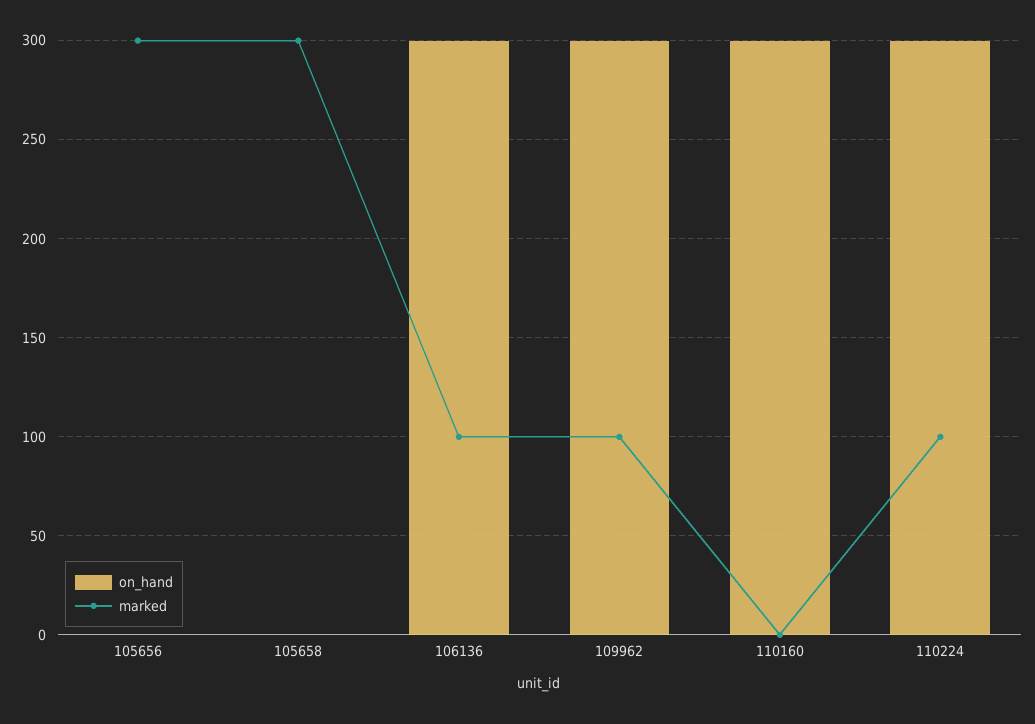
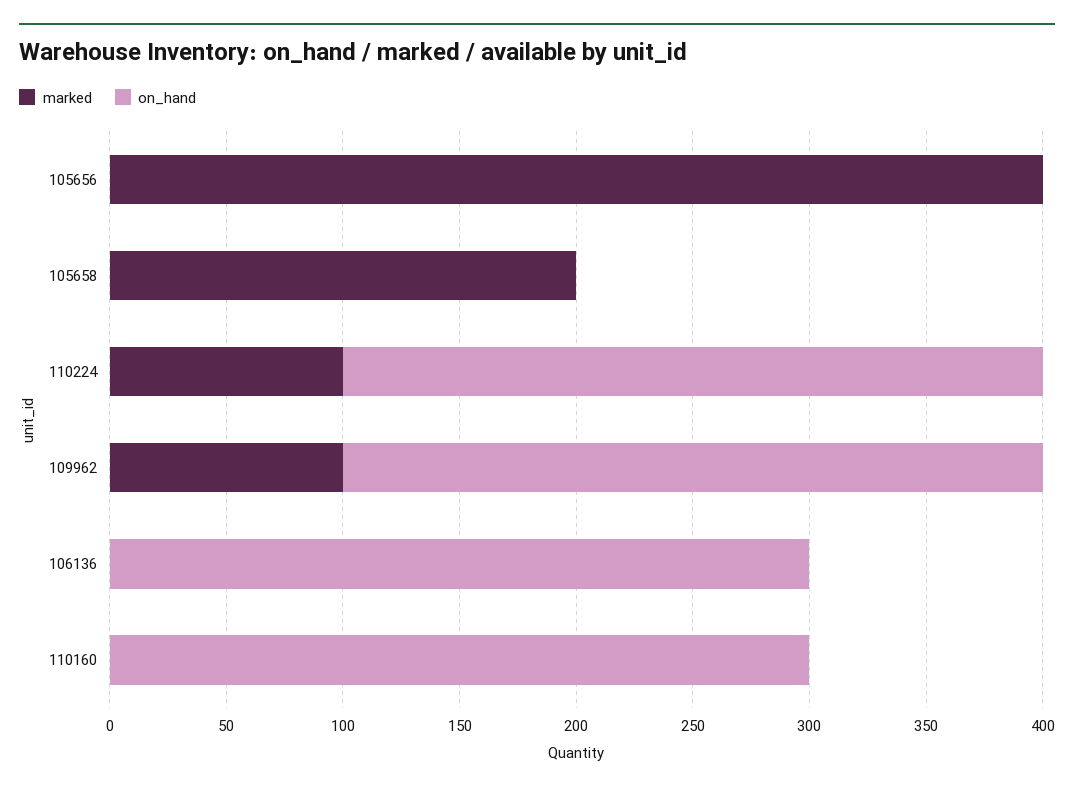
marked, 105656: 300 -> 400
marked, 105658: 300 -> 200
marked, 106136: 100 -> 0

